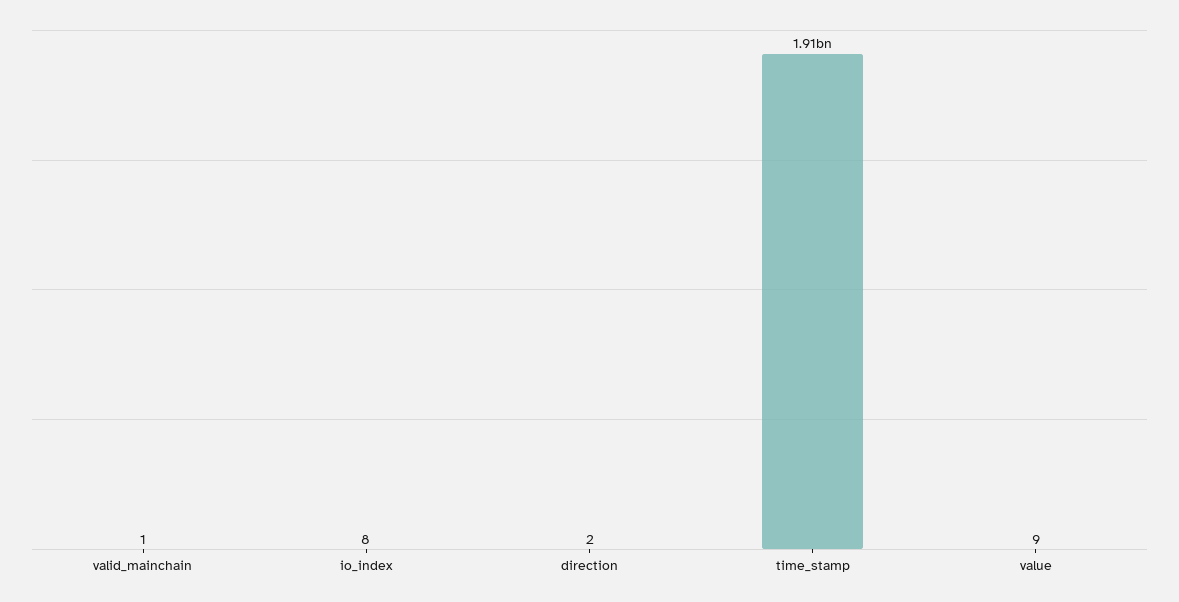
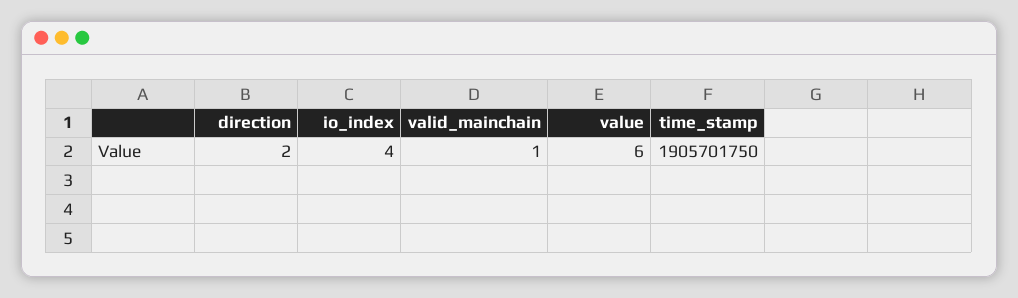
io_index: 8 -> 4
value: 9 -> 6

